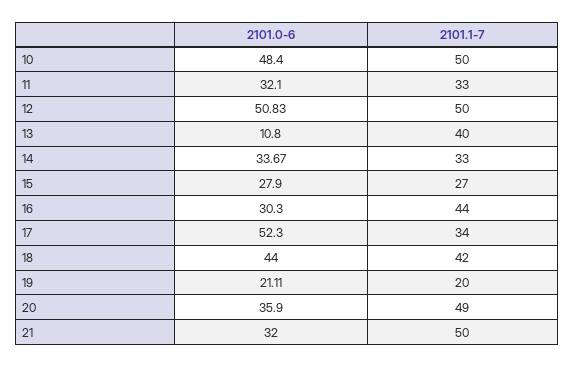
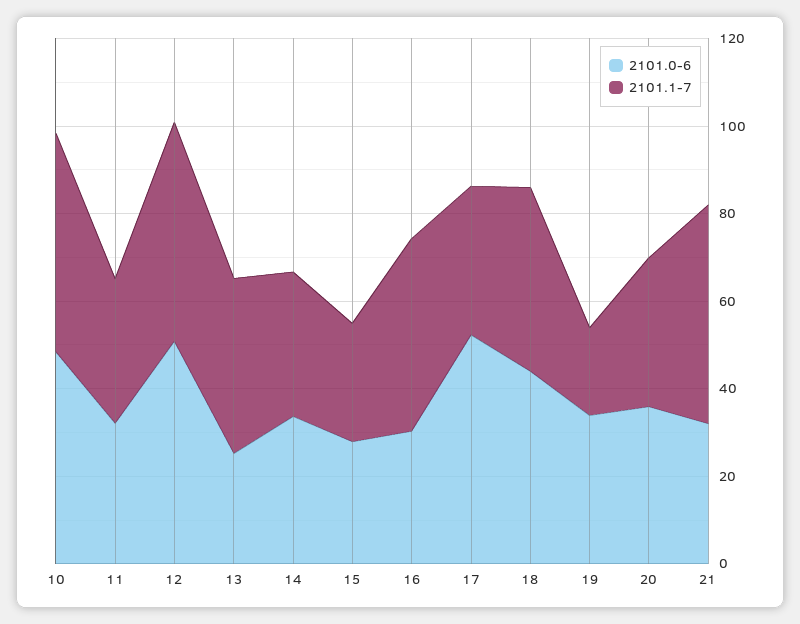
2101.0-6, 13: 10.8 -> 25
2101.0-6, 19: 21.11 -> 35
2101.1-7, 20: 49 -> 35

